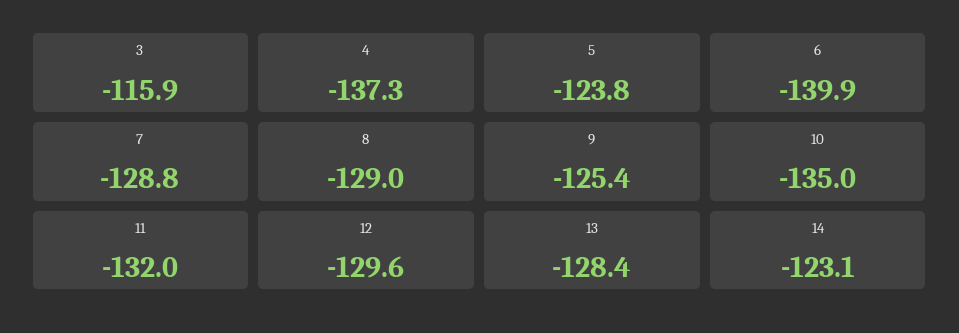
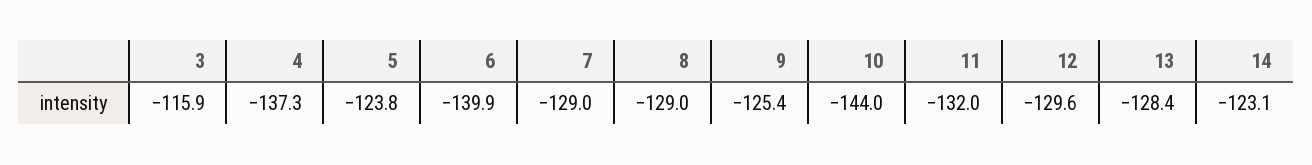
7: -128.8 -> -129
10: -135 -> -144

